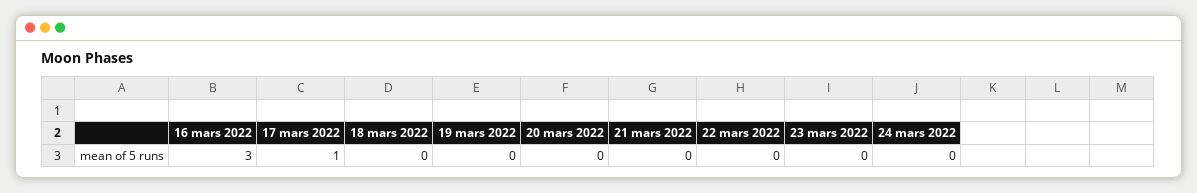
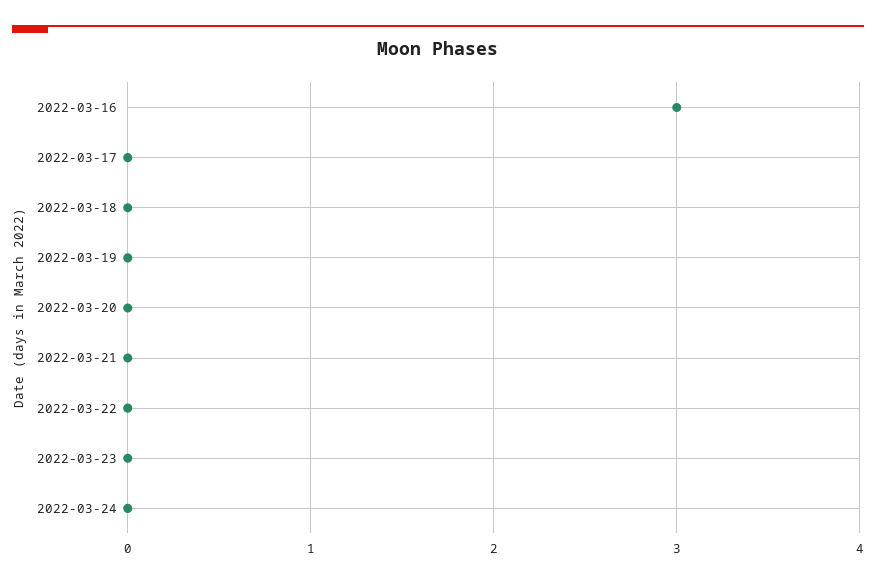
17 mars 2022: 1 -> 0

